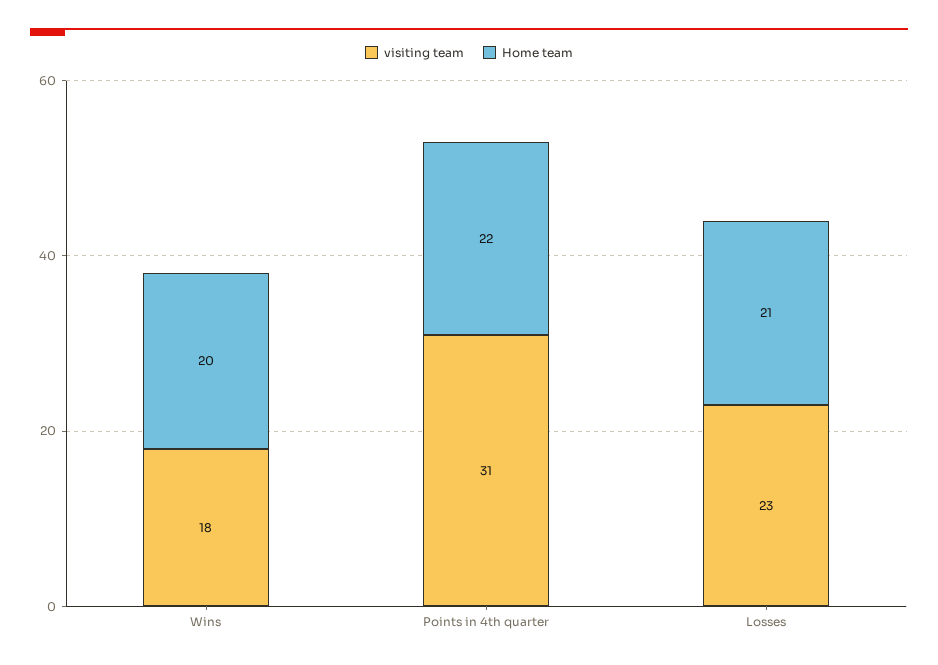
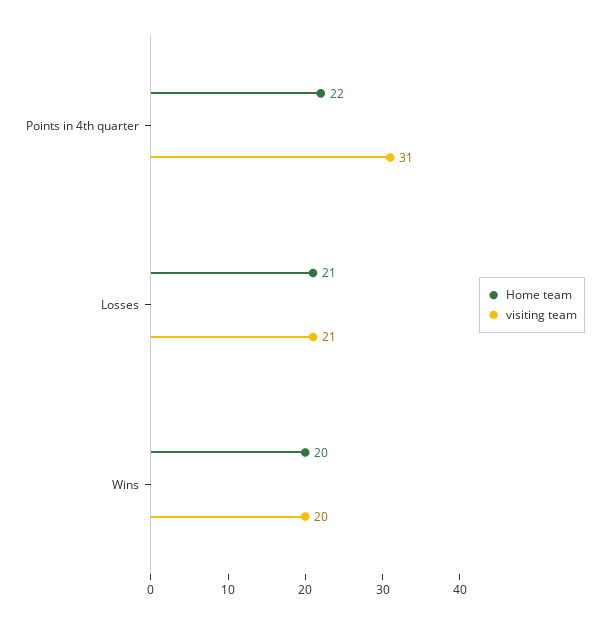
visiting team, Wins: 18 -> 20
visiting team, Losses: 23 -> 21

